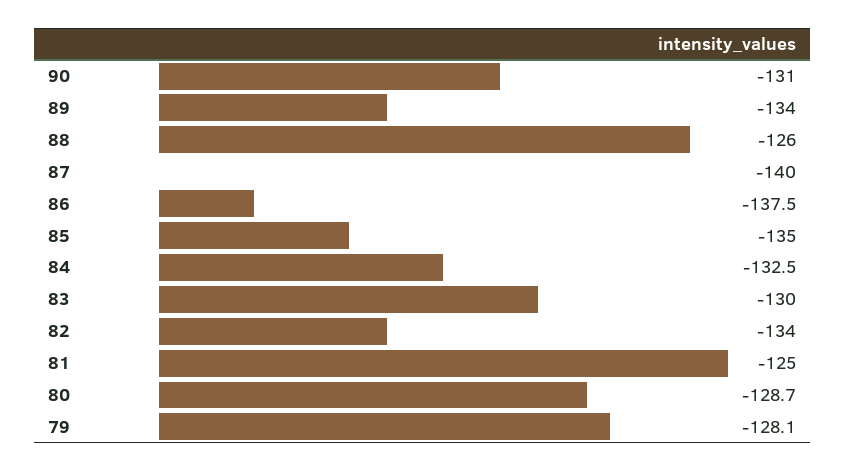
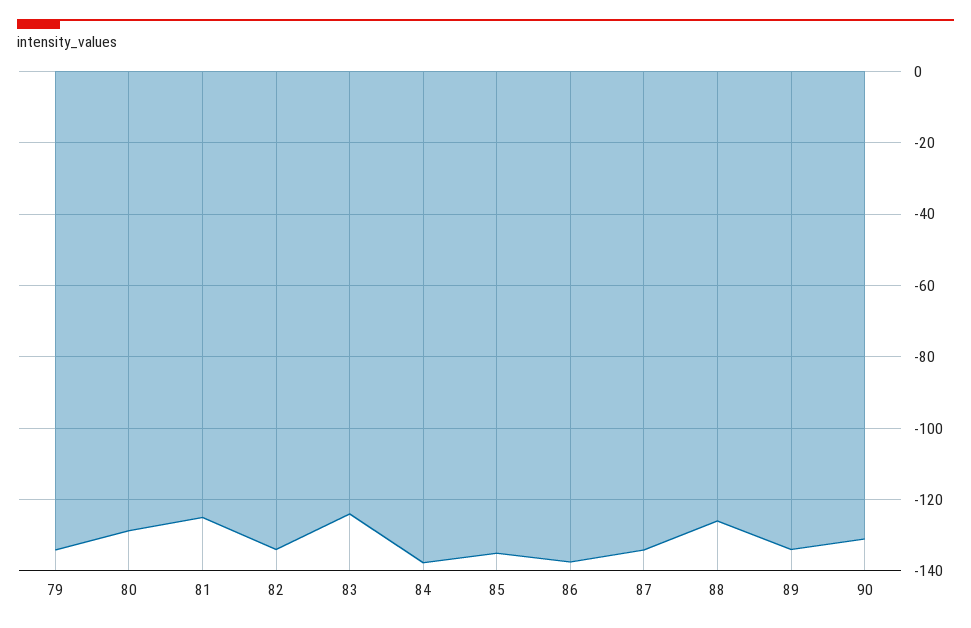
87: -140 -> -134
84: -132.5 -> -138
83: -130 -> -124
79: -128.1 -> -134

